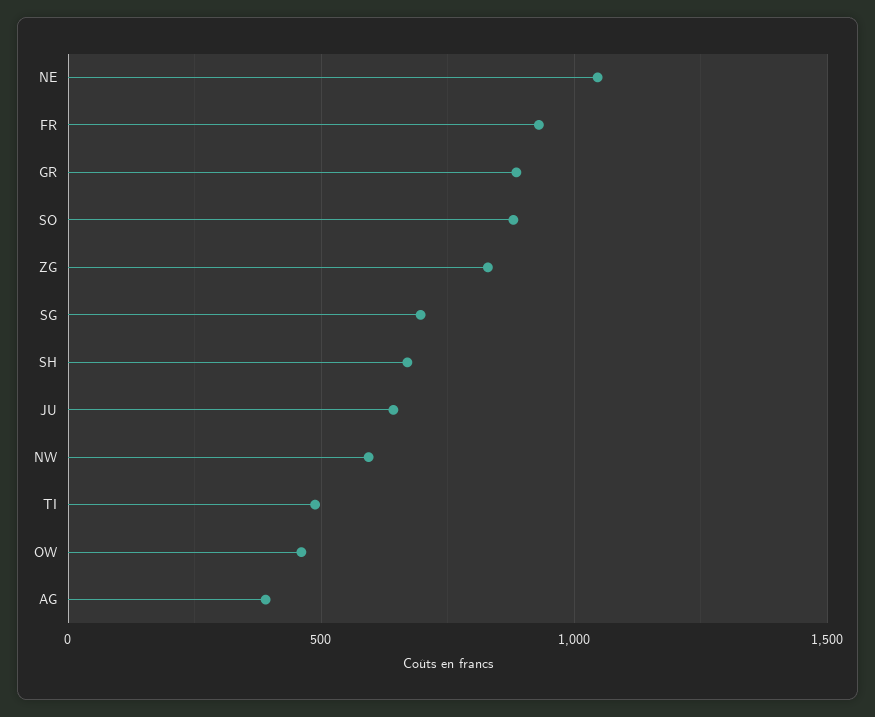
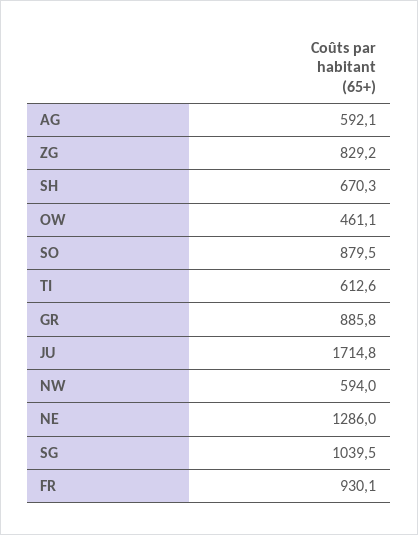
NE: 1050 -> 1286
SG: 700 -> 1039.5
JU: 650 -> 1714.8
TI: 500 -> 612.6
AG: 400 -> 592.1

